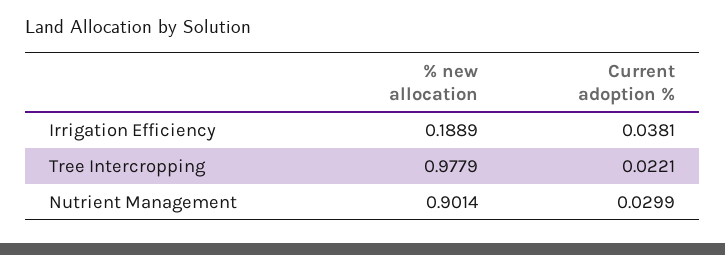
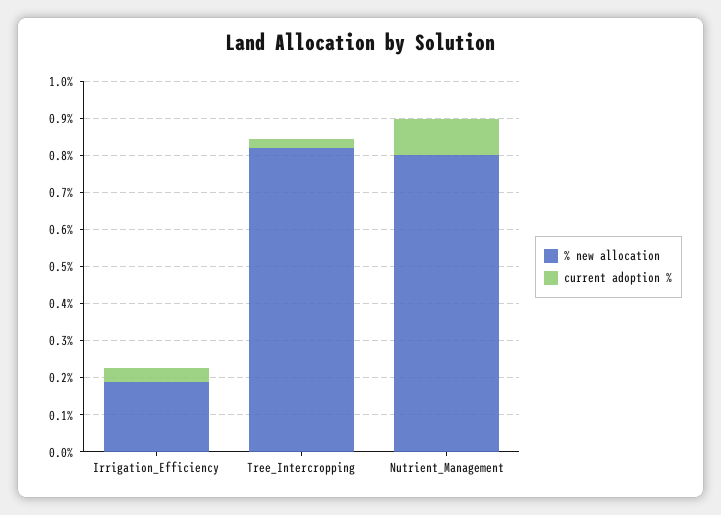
% new allocation, Tree Intercropping: 0.9779 -> 0.825
% new allocation, Nutrient Management: 0.9014 -> 0.8
Current adoption %, Nutrient Management: 0.0299 -> 0.1

